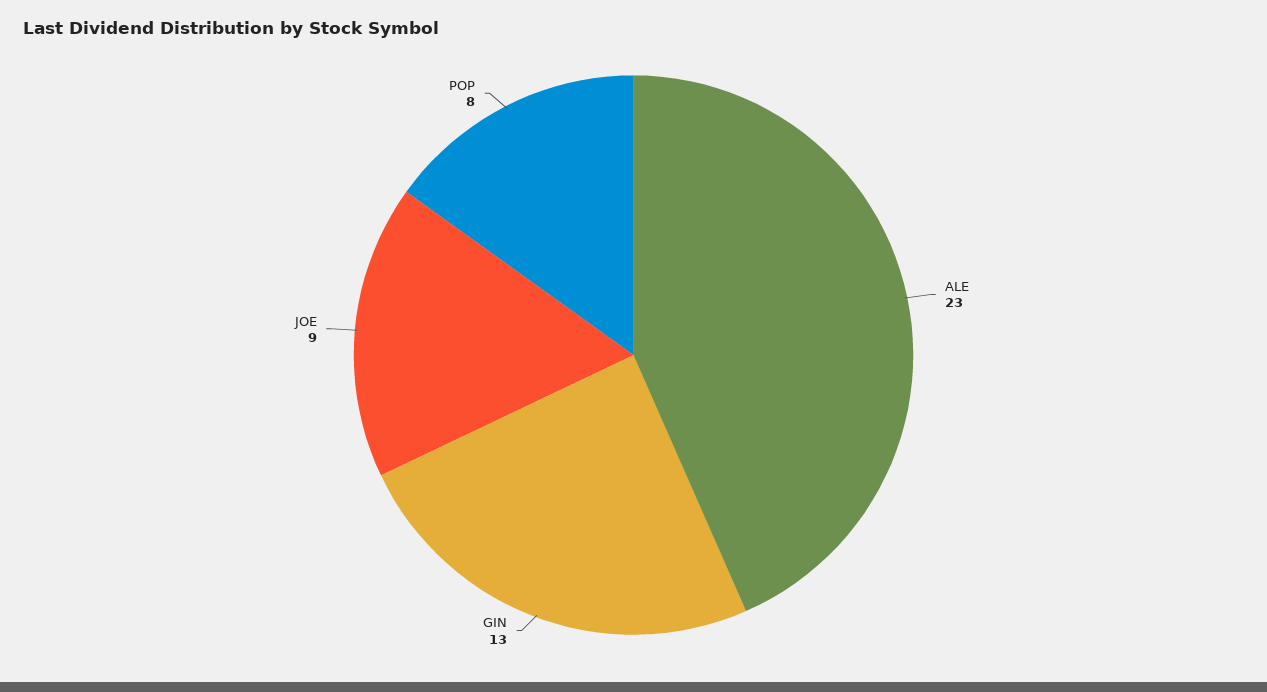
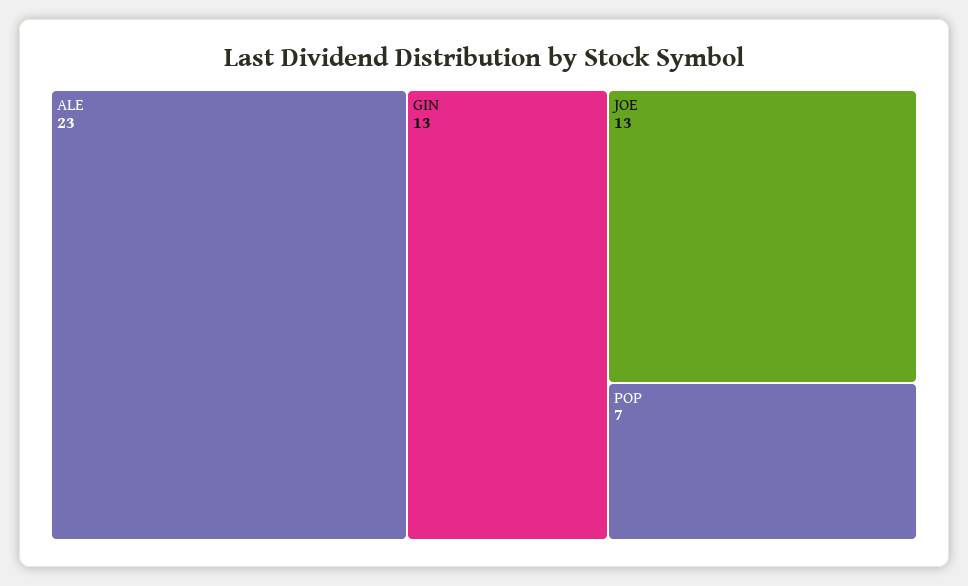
JOE: 9 -> 13
POP: 8 -> 7

